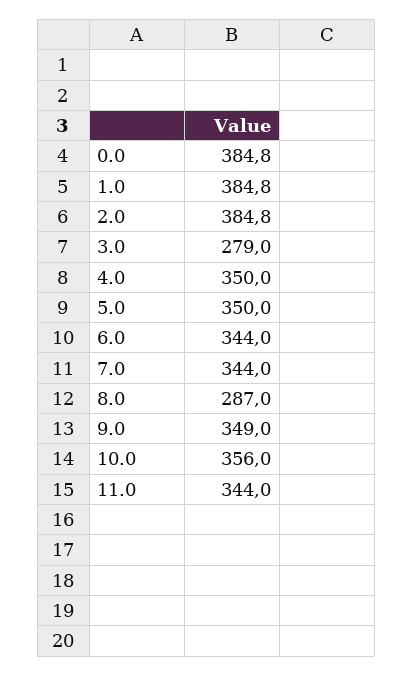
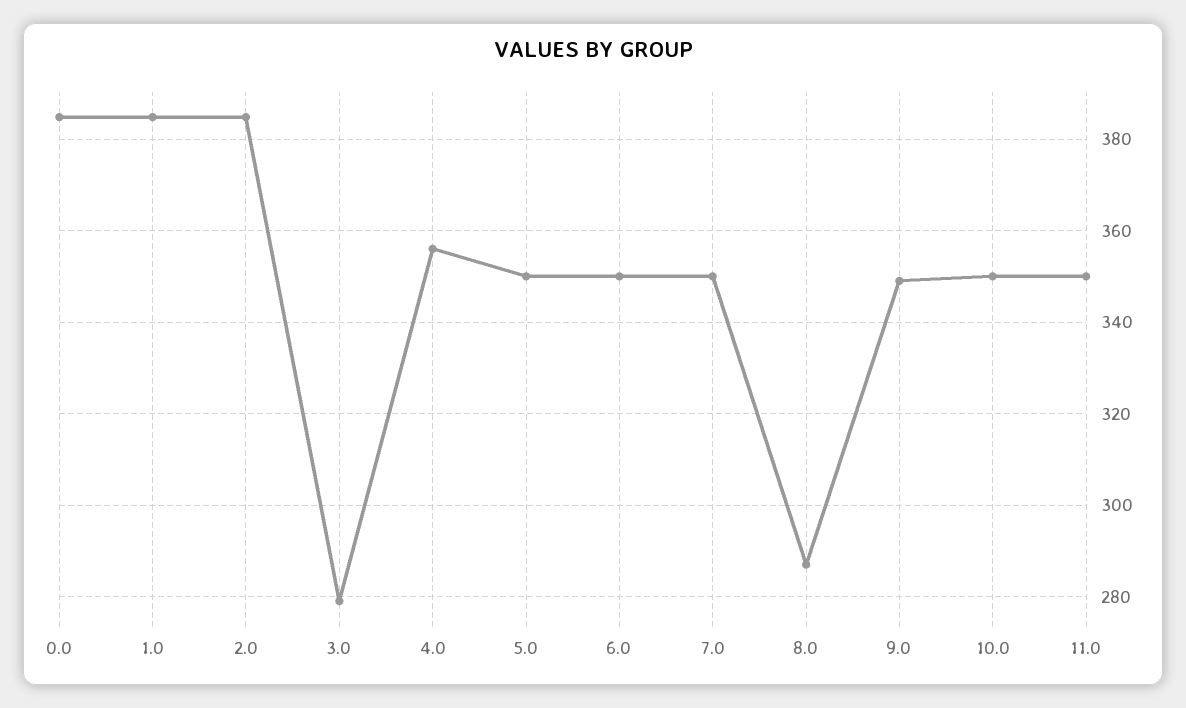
4.0: 350 -> 356
6.0: 344 -> 350
7.0: 344 -> 350
10.0: 356 -> 350
11.0: 344 -> 350

